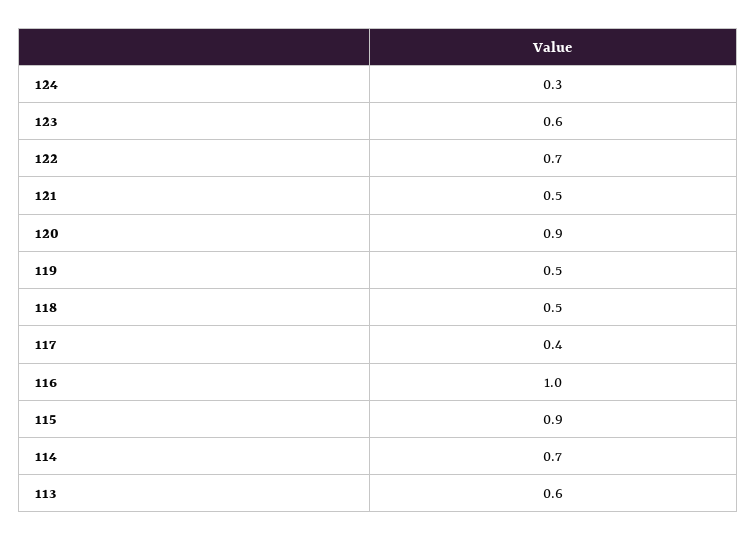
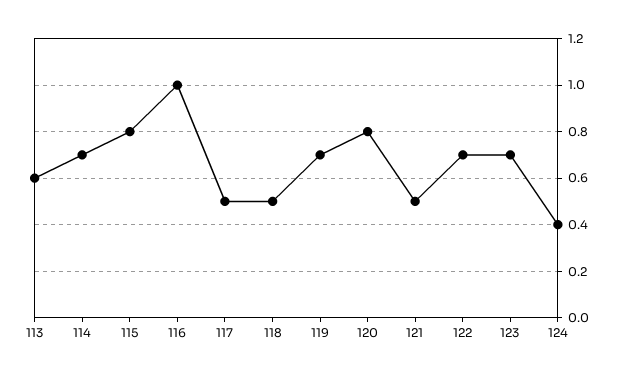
124: 0.3 -> 0.4
123: 0.6 -> 0.7
120: 0.9 -> 0.8
119: 0.5 -> 0.7
117: 0.4 -> 0.5
115: 0.9 -> 0.8

